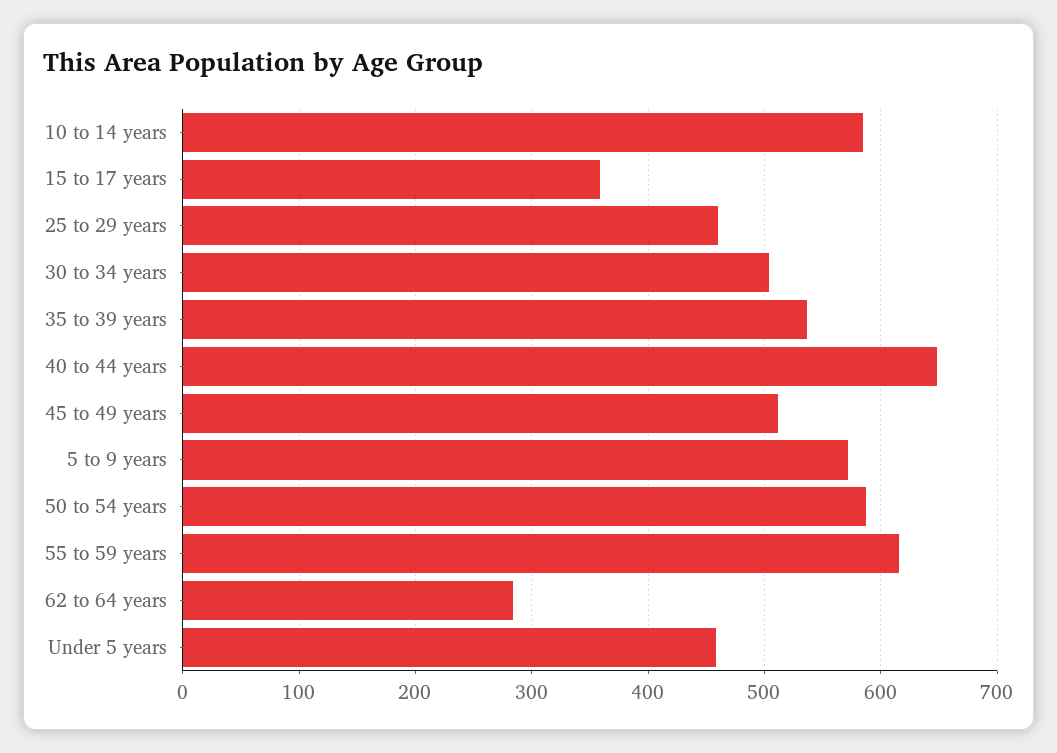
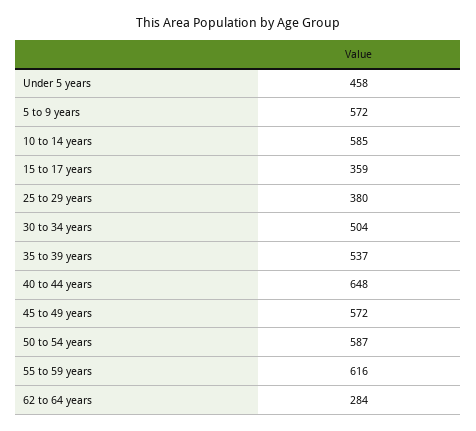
25 to 29 years: 460 -> 380
45 to 49 years: 510 -> 572

